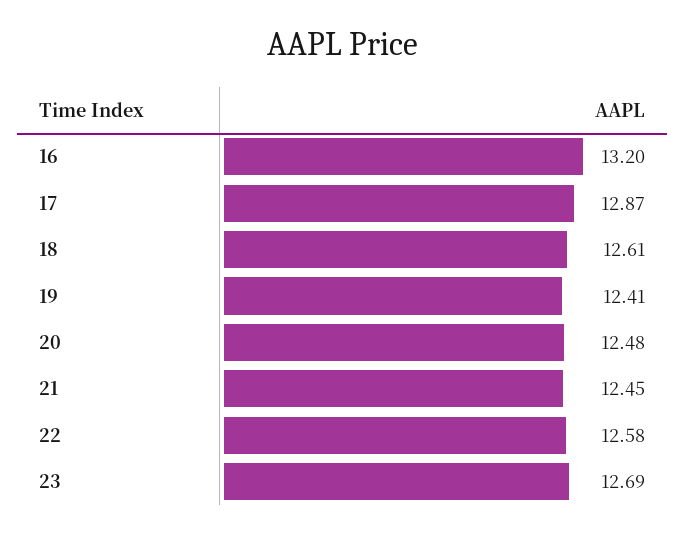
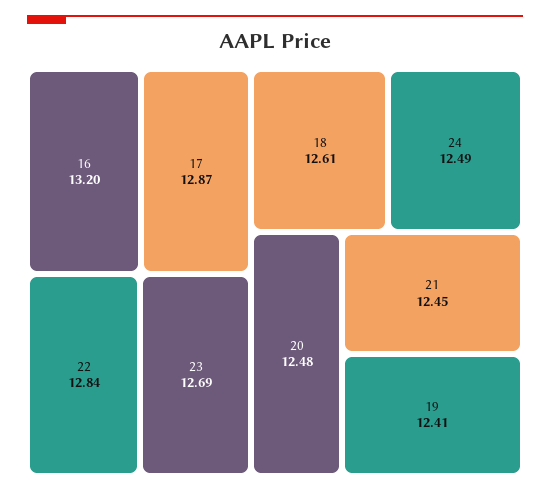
22: 12.58 -> 12.84
24: none -> 12.49

